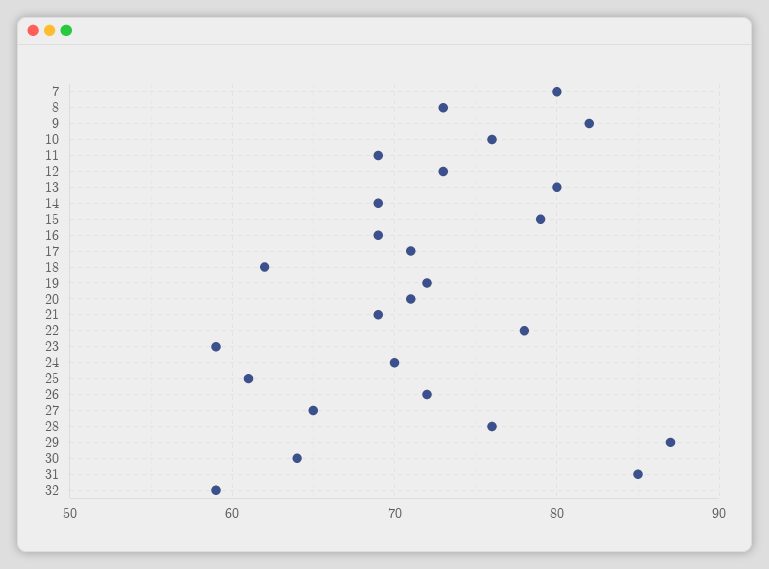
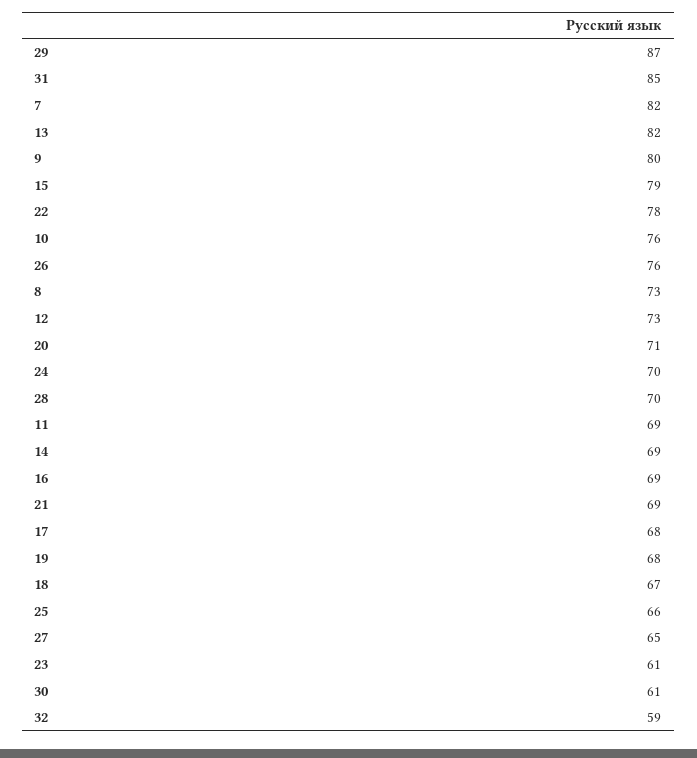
7: 80 -> 82
9: 82 -> 80
13: 80 -> 82
17: 71 -> 68
18: 62 -> 67
19: 72 -> 68
23: 59 -> 61
25: 61 -> 66
26: 72 -> 76
28: 76 -> 70
30: 64 -> 61

